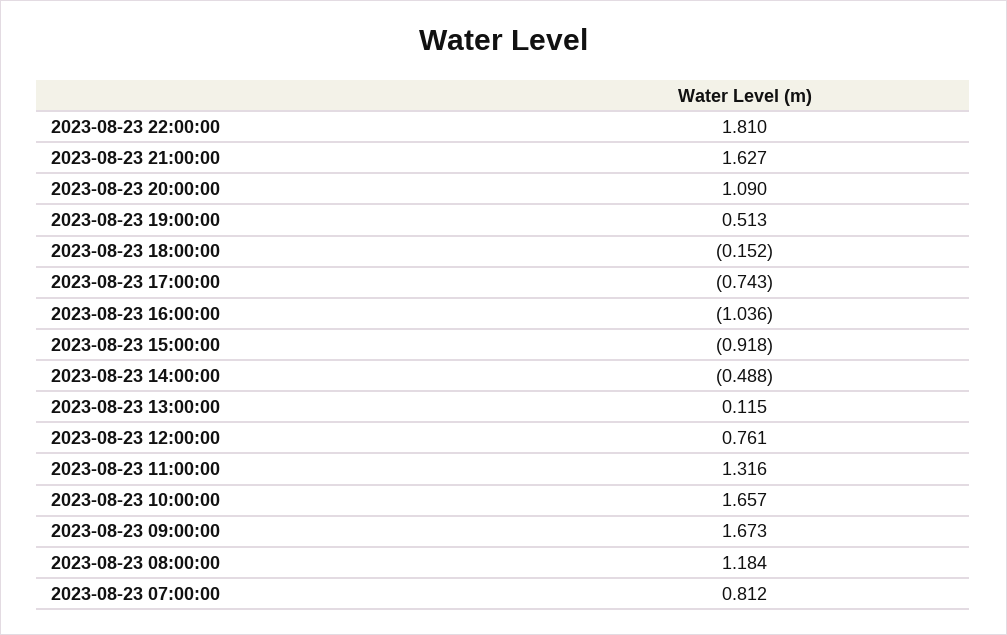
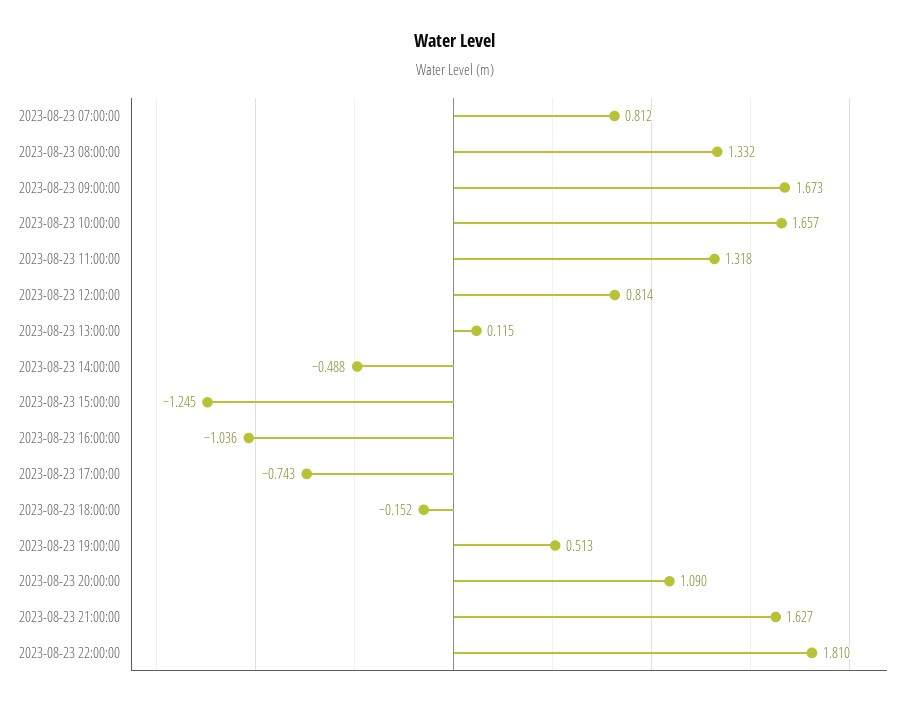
2023-08-23 15:00:00: -0.918 -> -1.245
2023-08-23 12:00:00: 0.761 -> 0.814
2023-08-23 11:00:00: 1.316 -> 1.318
2023-08-23 08:00:00: 1.184 -> 1.332

